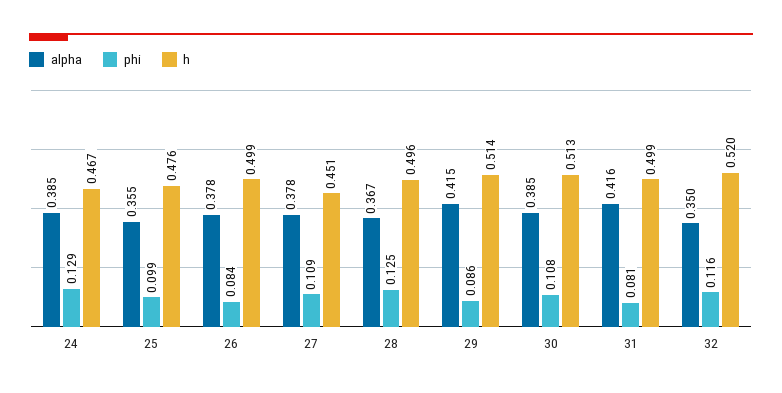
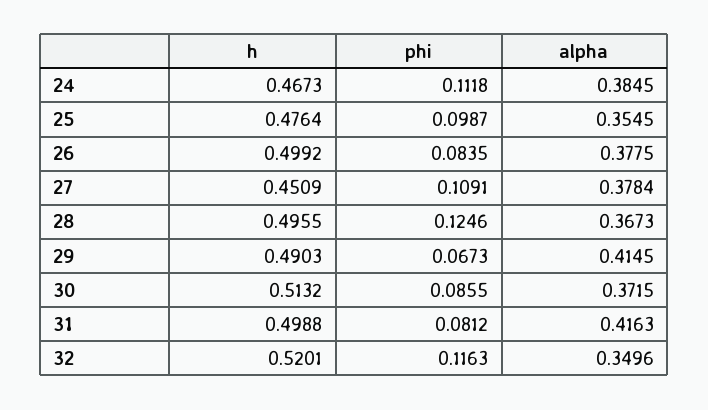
phi, 24: 0.129 -> 0.1118
phi, 29: 0.086 -> 0.0673
h, 29: 0.514 -> 0.4903
alpha, 30: 0.385 -> 0.3715
phi, 30: 0.108 -> 0.0855

